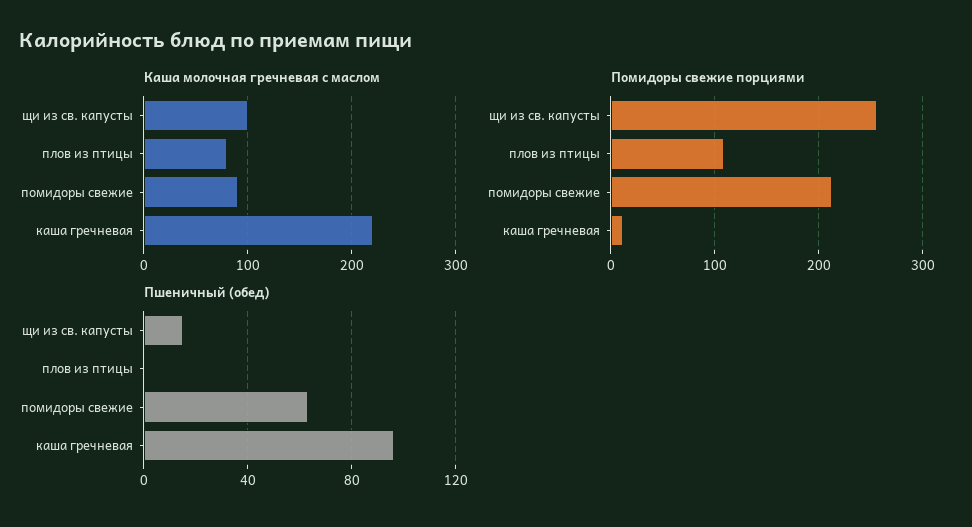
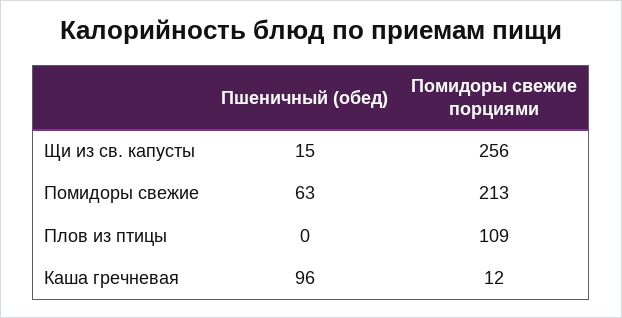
Каша молочная гречневая с маслом, щи из св. капусты: 100 -> none
Каша молочная гречневая с маслом, плов из птицы: 80 -> none
Каша молочная гречневая с маслом, помидоры свежие: 90 -> none
Каша молочная гречневая с маслом, каша гречневая: 220 -> none

